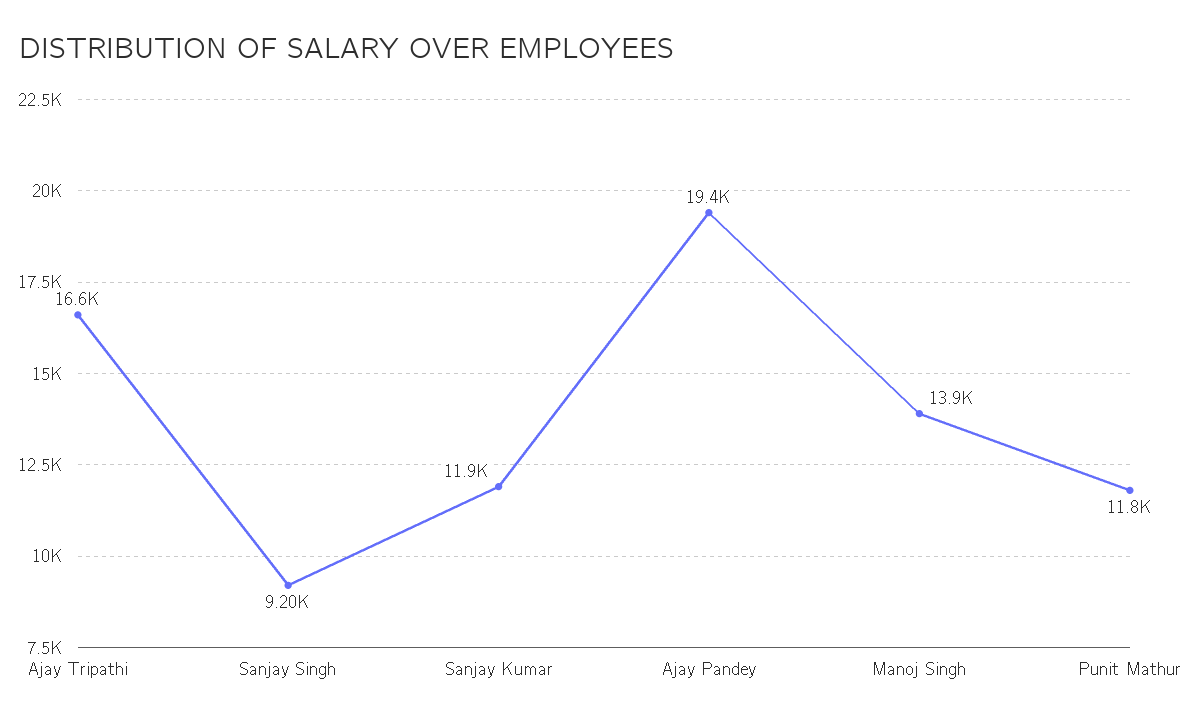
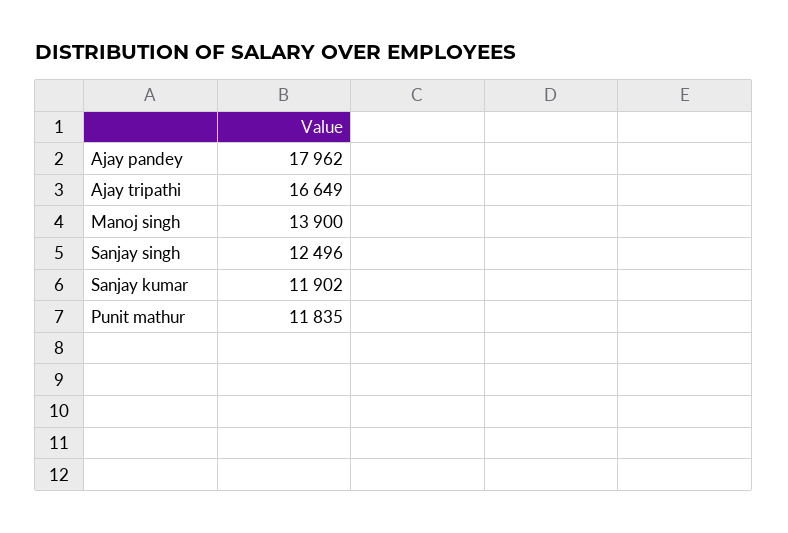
Sanjay Singh: 9200 -> 12496
Ajay Pandey: 19400 -> 17962

